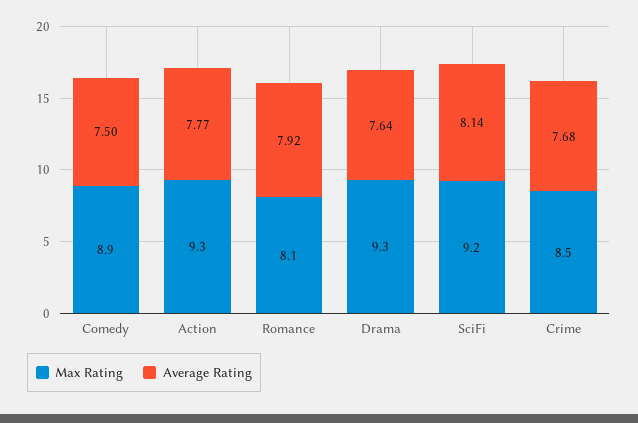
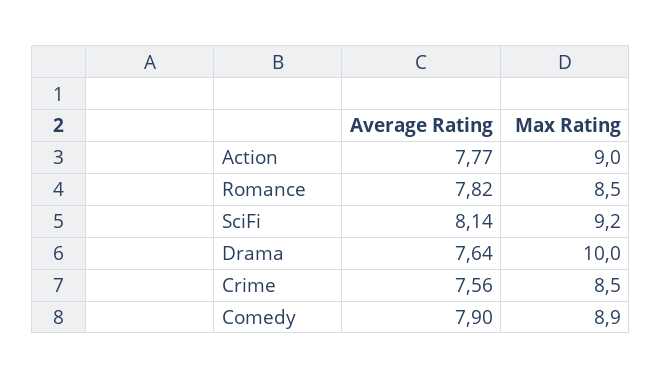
Average Rating, Comedy: 7.5 -> 7.9
Max Rating, Action: 9.3 -> 9
Max Rating, Romance: 8.1 -> 8.5
Average Rating, Romance: 7.92 -> 7.82
Max Rating, Drama: 9.3 -> 10
Average Rating, Crime: 7.68 -> 7.56

